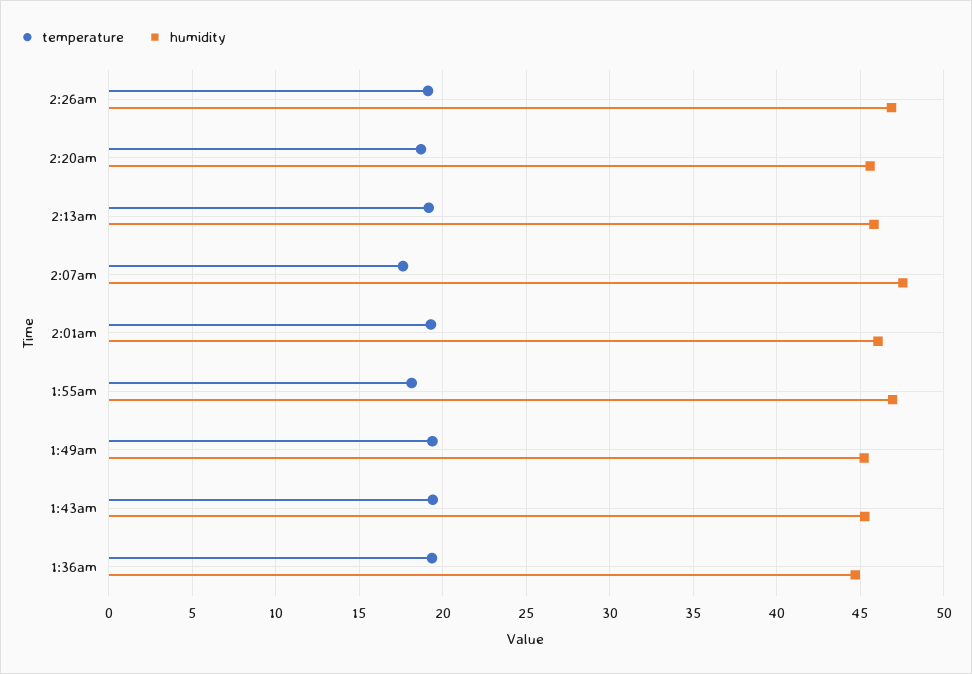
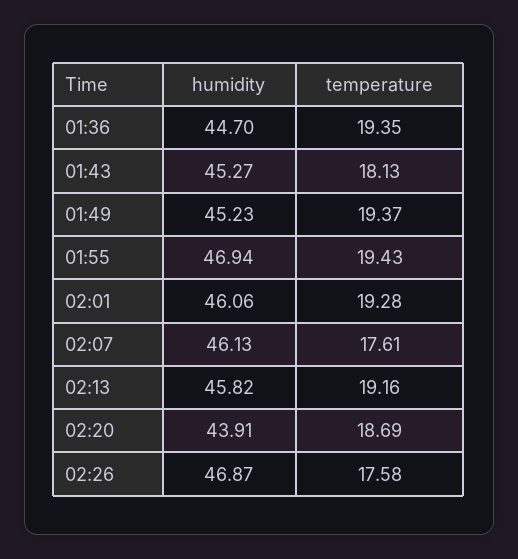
temperature, 2:26am: 19 -> 17.58
humidity, 2:20am: 45.5 -> 43.91
humidity, 2:07am: 47.5 -> 46.13
temperature, 1:55am: 18 -> 19.43
temperature, 1:43am: 19.5 -> 18.13

